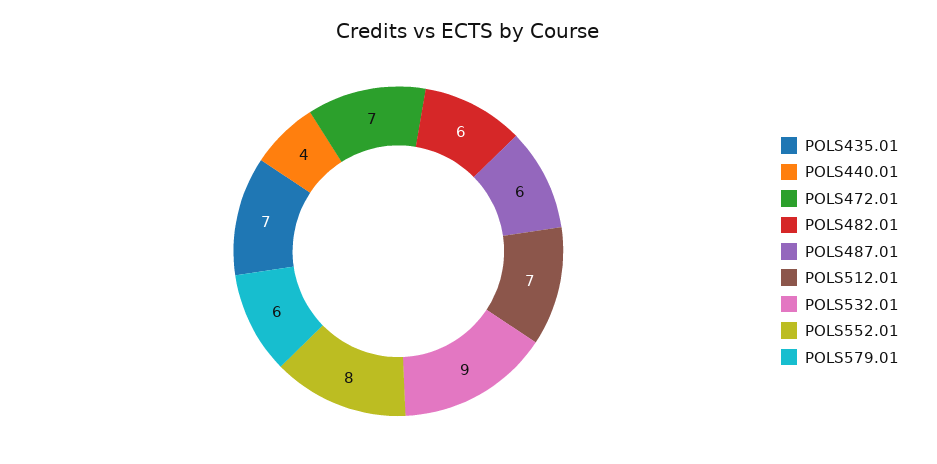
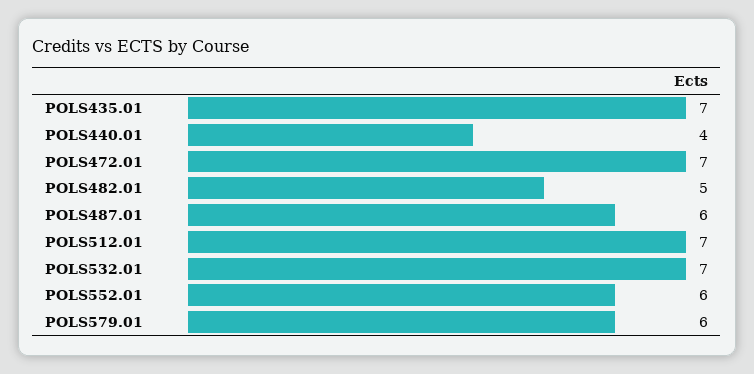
POLS482.01: 6 -> 5
POLS532.01: 9 -> 7
POLS552.01: 8 -> 6

